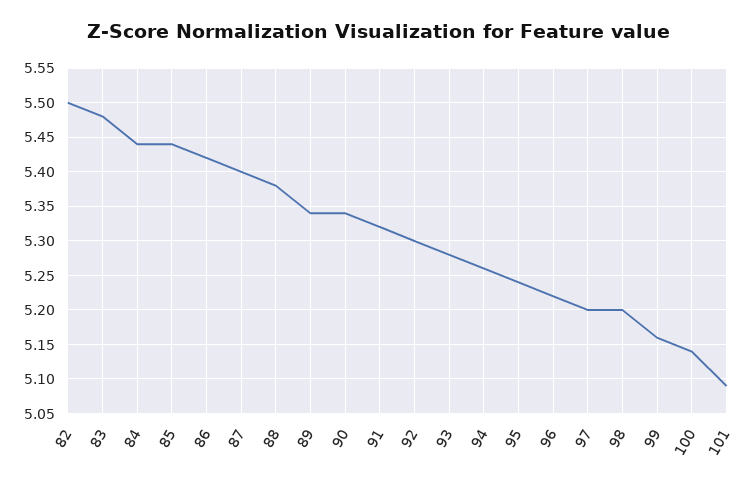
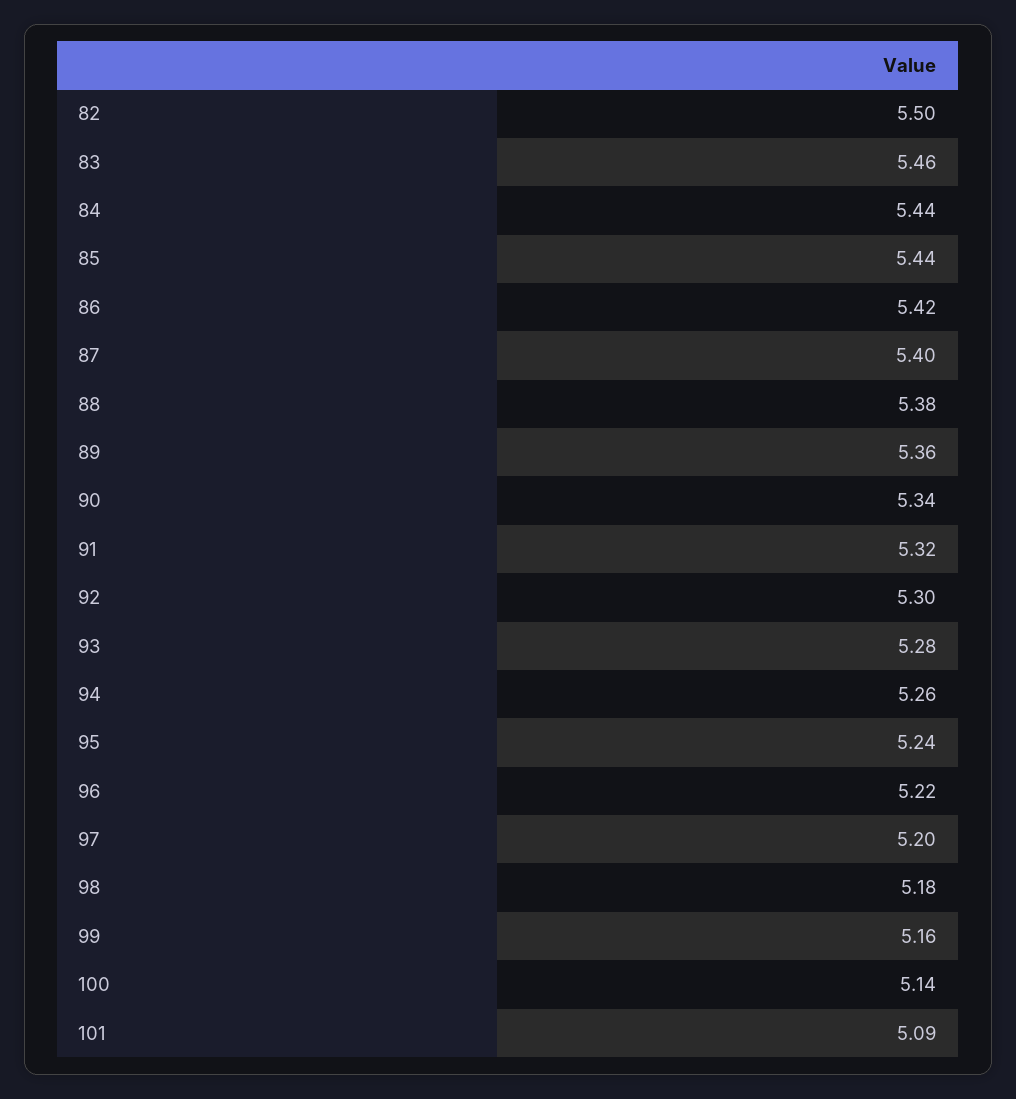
83: 5.48 -> 5.46
89: 5.34 -> 5.36
98: 5.2 -> 5.18

